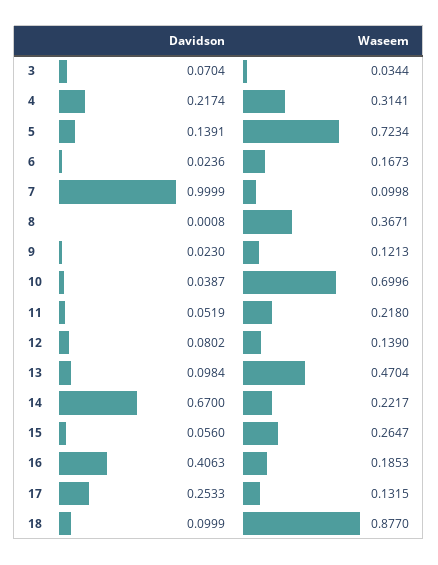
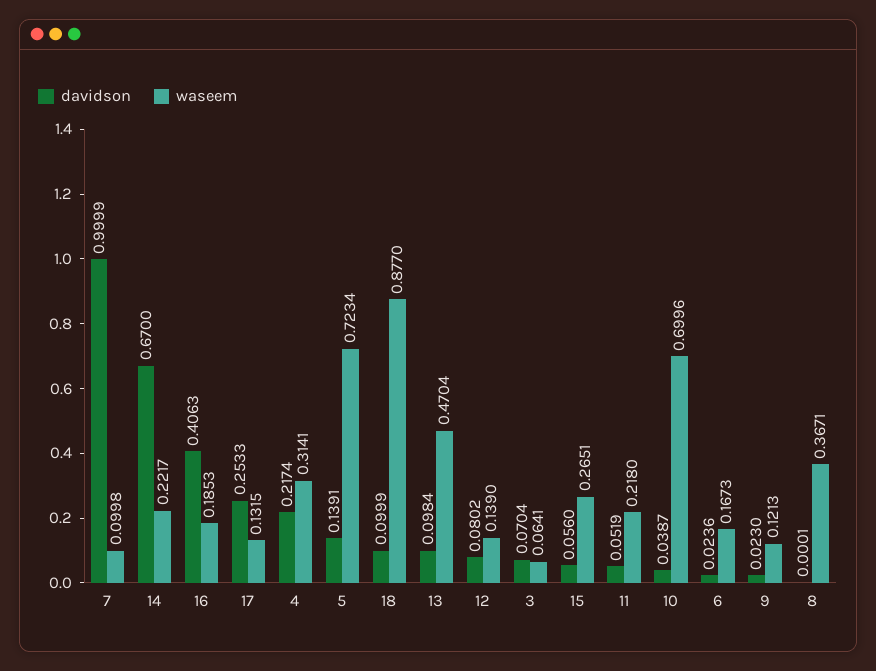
Waseem, 3: 0.0344 -> 0.0641
Davidson, 8: 0.0008 -> 0.0001
Waseem, 15: 0.2647 -> 0.2651

